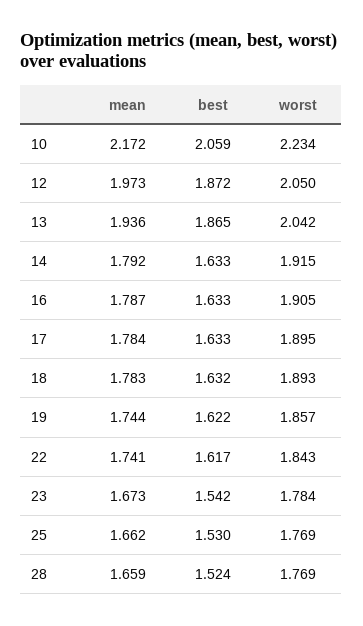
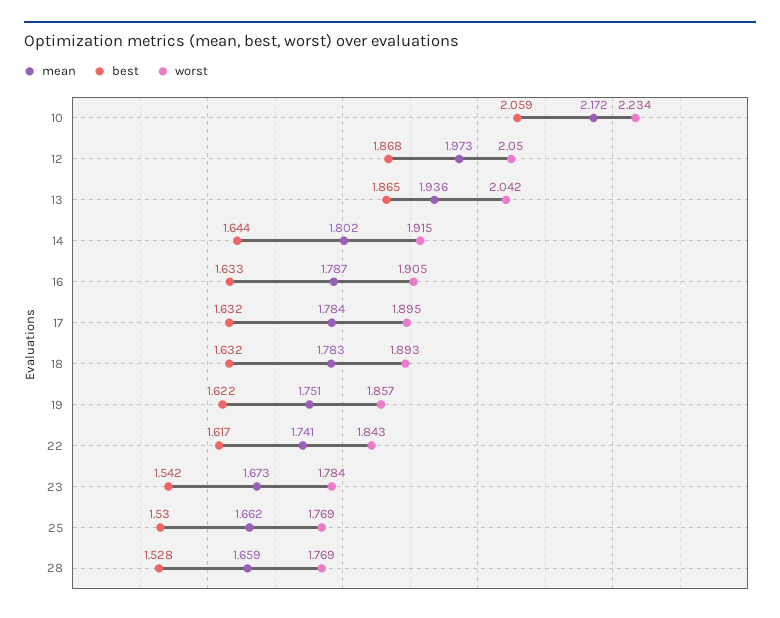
best, 12: 1.872 -> 1.868
mean, 14: 1.792 -> 1.802
best, 14: 1.633 -> 1.644
best, 17: 1.633 -> 1.632
mean, 19: 1.744 -> 1.751
best, 28: 1.524 -> 1.528

